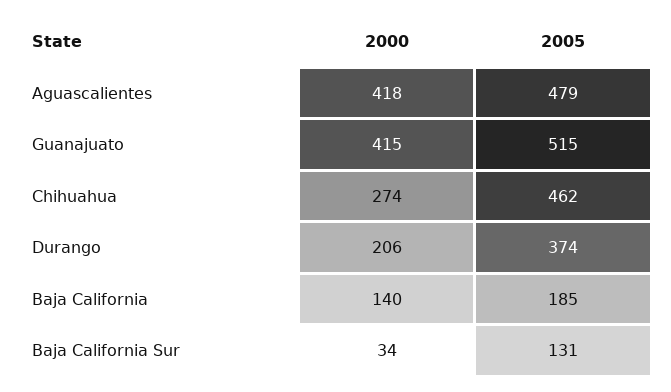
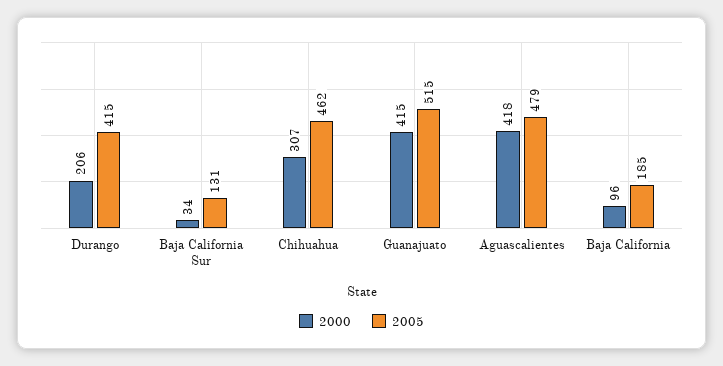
2000, Chihuahua: 274 -> 307
2005, Durango: 374 -> 415
2000, Baja California: 140 -> 96

